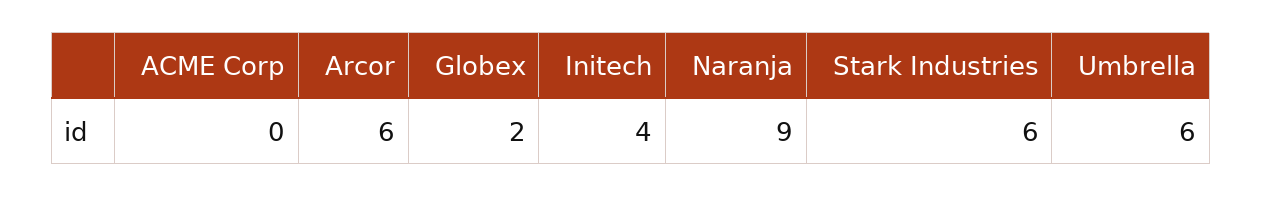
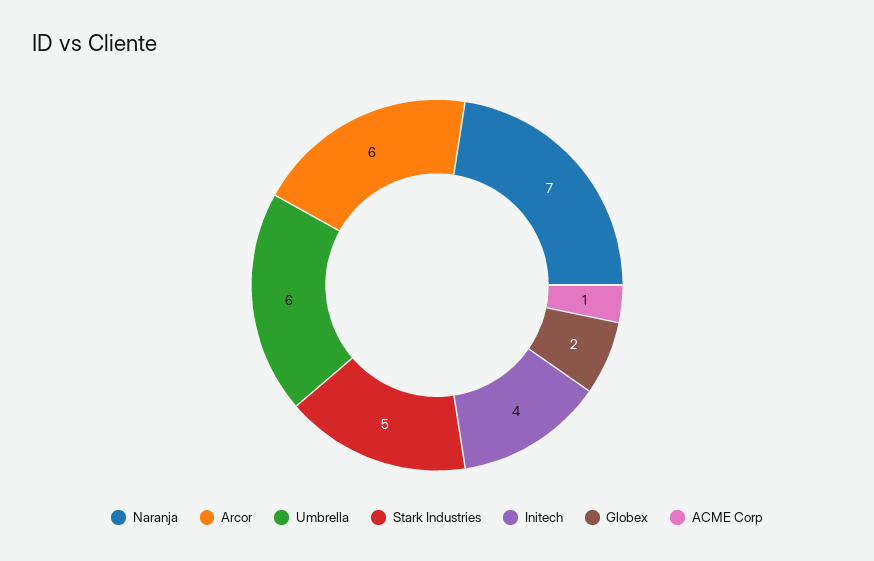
ACME Corp: 0 -> 1
Naranja: 9 -> 7
Stark Industries: 6 -> 5

